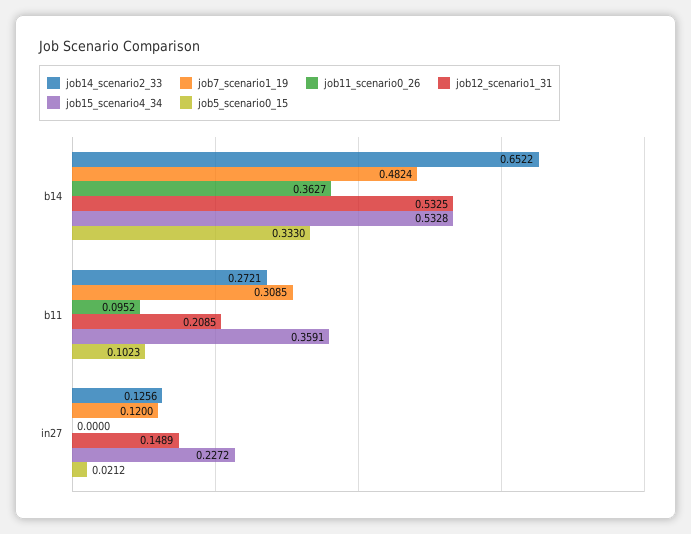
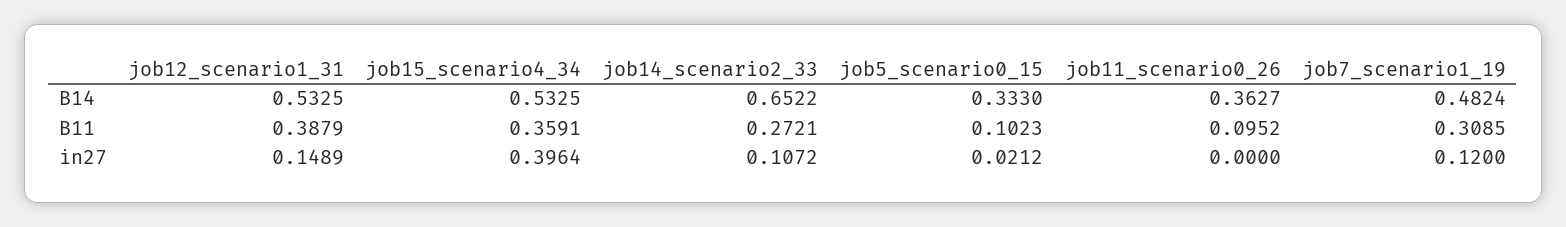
job15_scenario4_34, b14: 0.5328 -> 0.5325
job12_scenario1_31, b11: 0.2085 -> 0.3879
job14_scenario2_33, in27: 0.1256 -> 0.1072
job15_scenario4_34, in27: 0.2272 -> 0.3964

